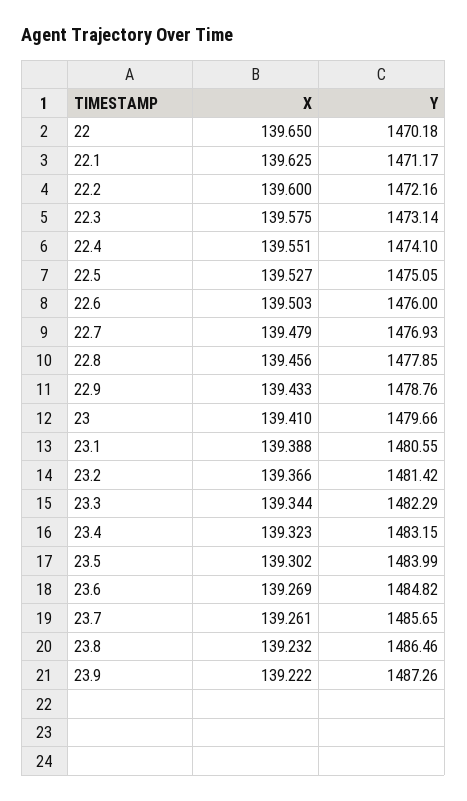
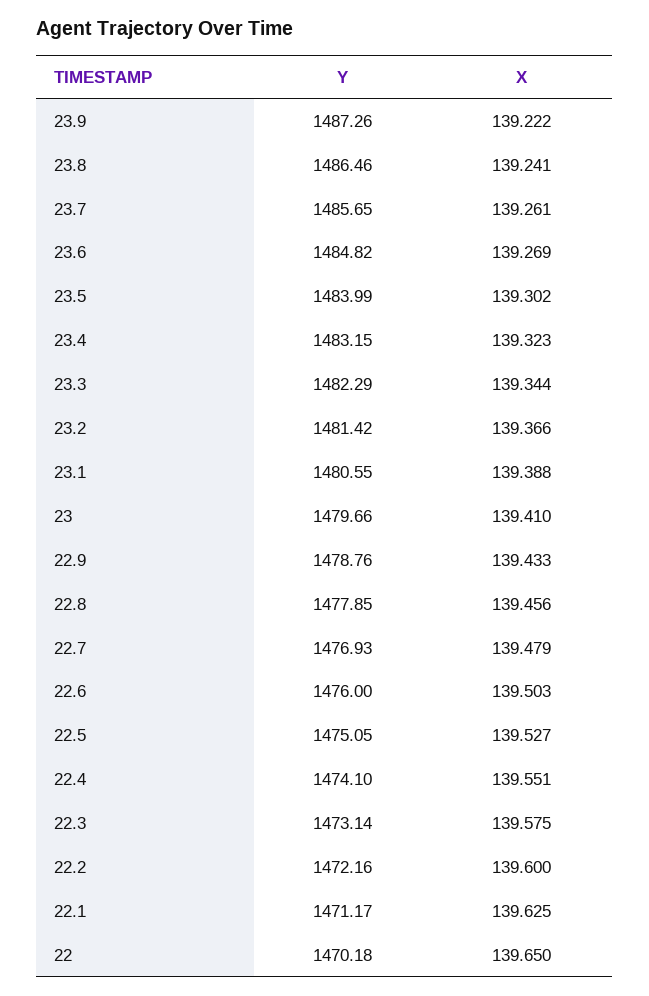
X, 23.8: 139.232 -> 139.241

